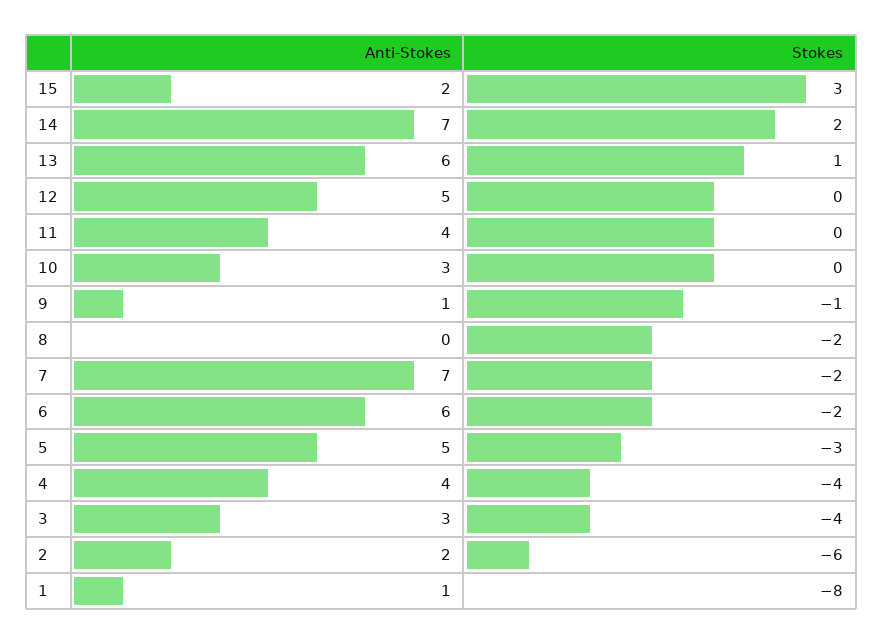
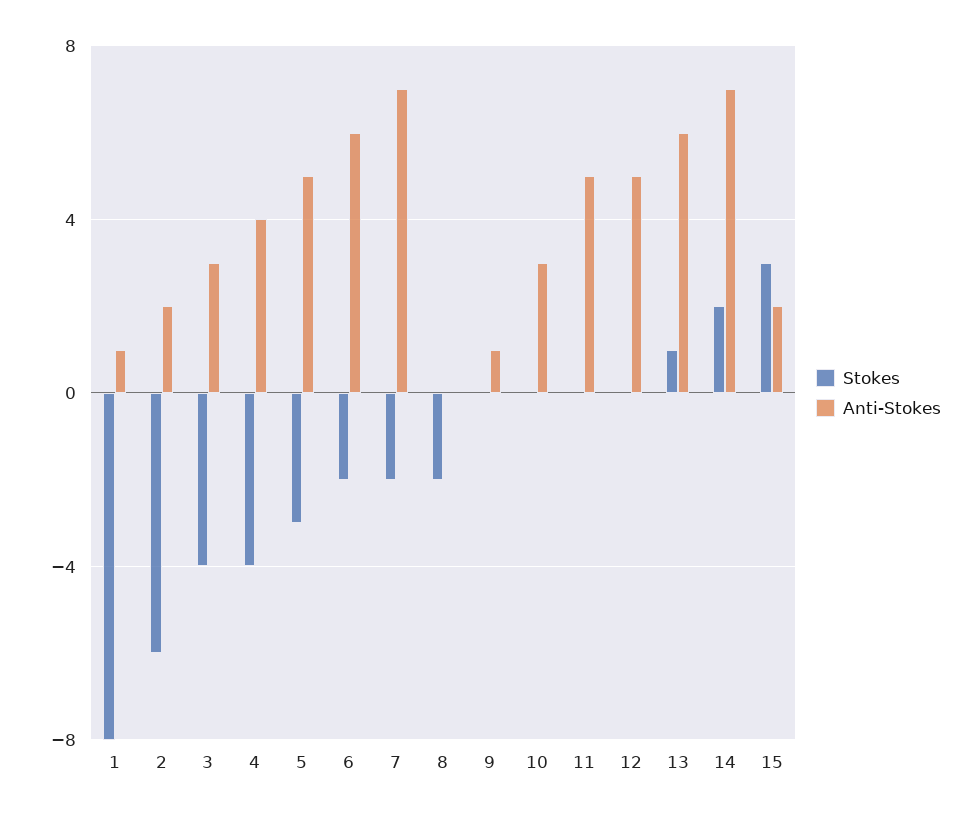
Anti-Stokes, 11: 4 -> 5
Stokes, 9: -1 -> 0

